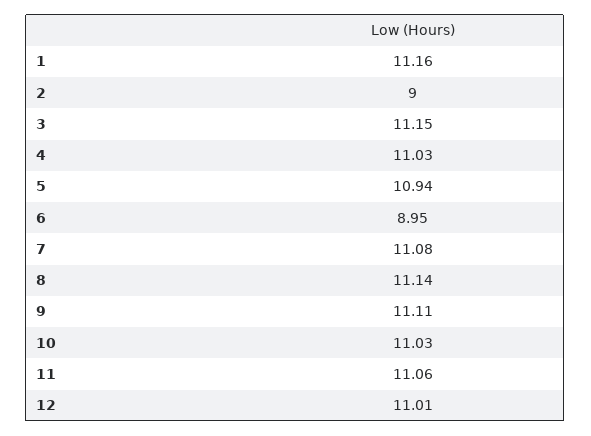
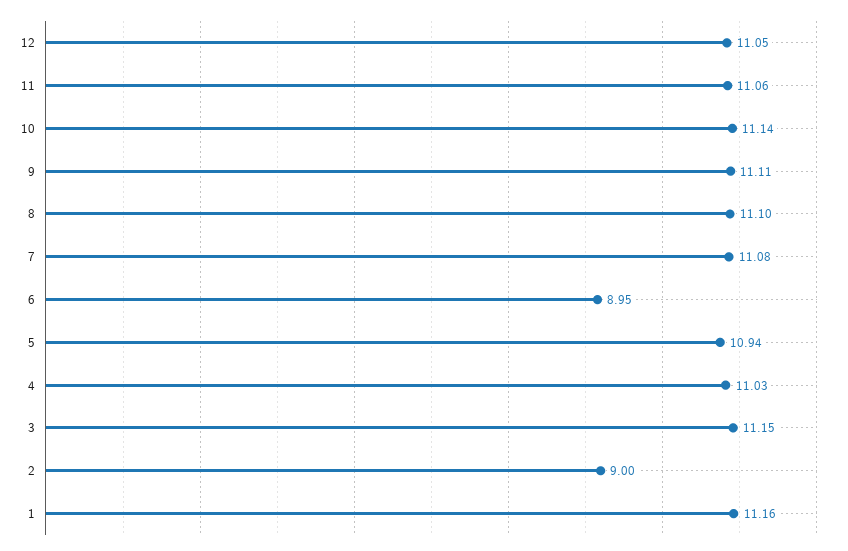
8: 11.14 -> 11.1
10: 11.03 -> 11.14
12: 11.01 -> 11.05

